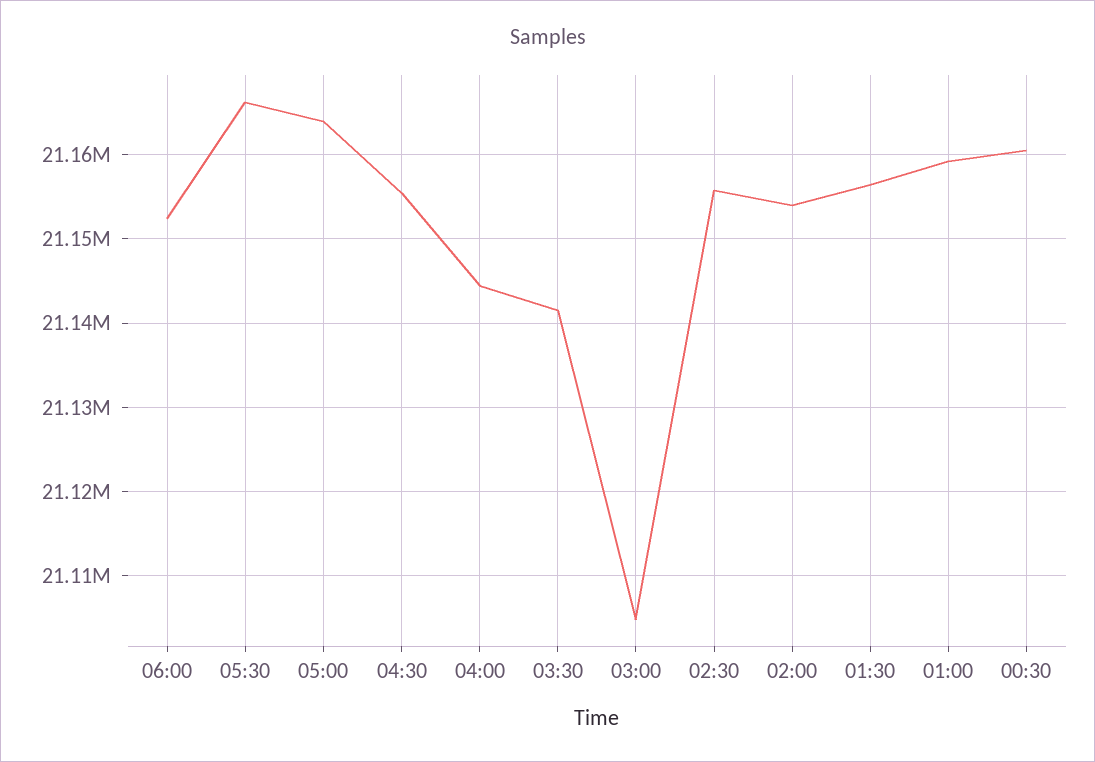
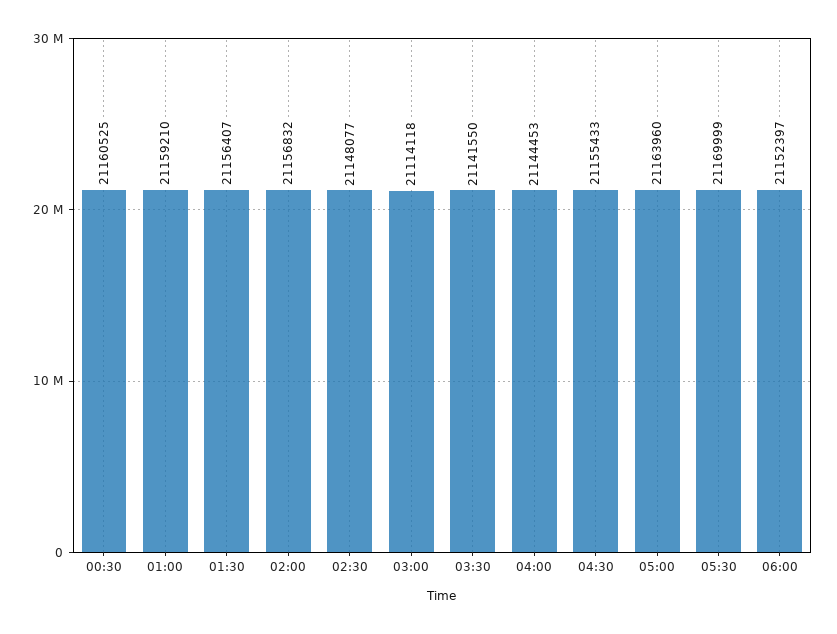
05:30: 21166000 -> 21169999
03:00: 21105000 -> 21114118
02:30: 21156000 -> 21148077
02:00: 21154000 -> 21156832

